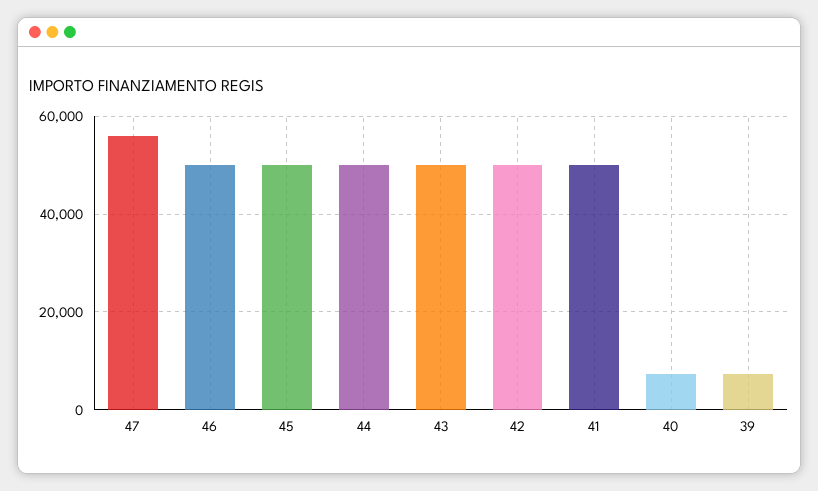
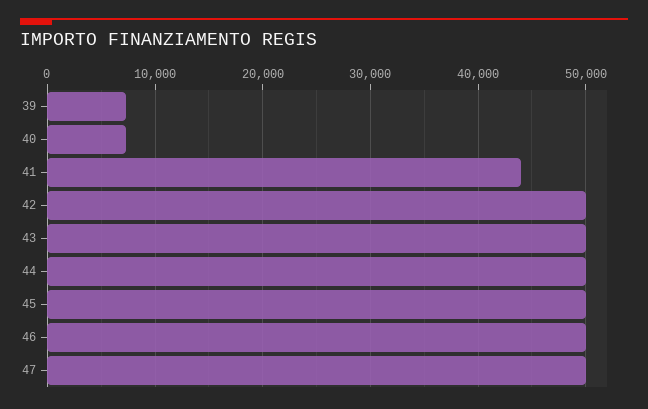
47: 56000 -> 50000
41: 50000 -> 44000

